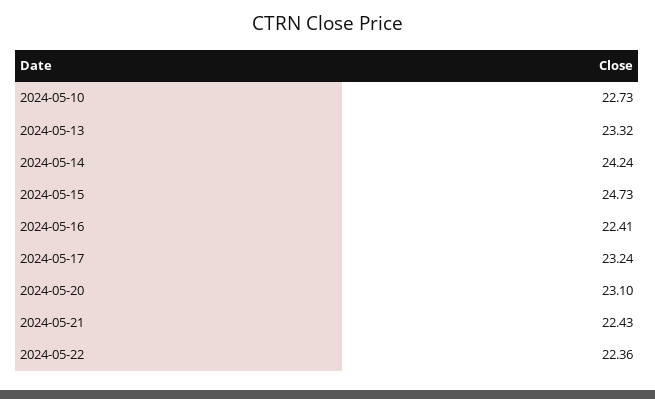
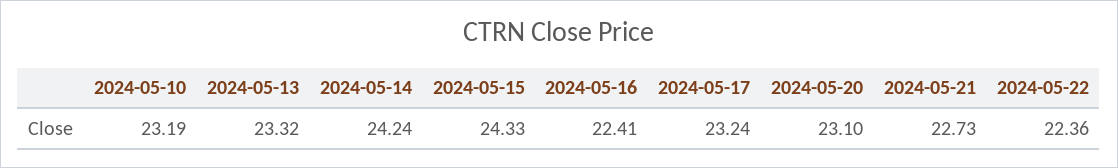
2024-05-10: 22.73 -> 23.19
2024-05-15: 24.73 -> 24.33
2024-05-21: 22.43 -> 22.73

